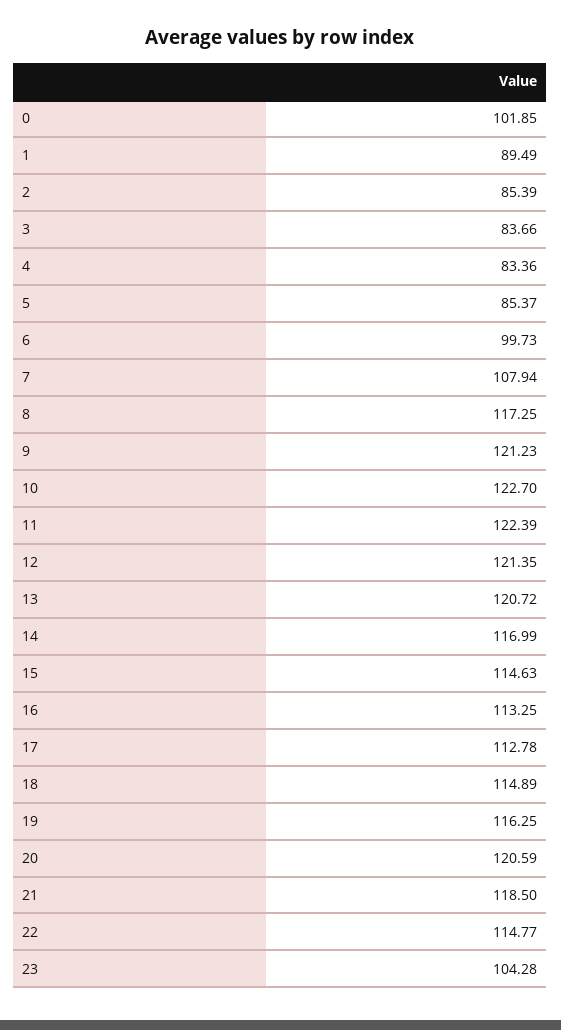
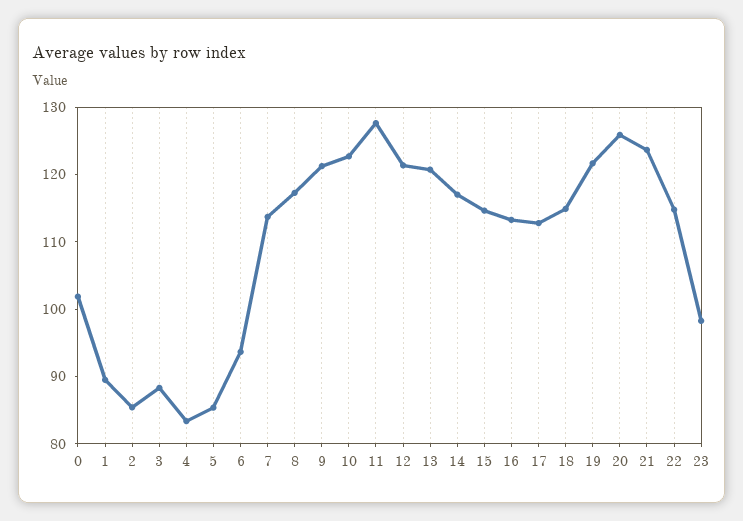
3: 83.66 -> 88
6: 99.73 -> 94
7: 107.94 -> 114
11: 122.39 -> 128
19: 116.25 -> 122
20: 120.59 -> 126
21: 118.5 -> 124
23: 104.28 -> 98

